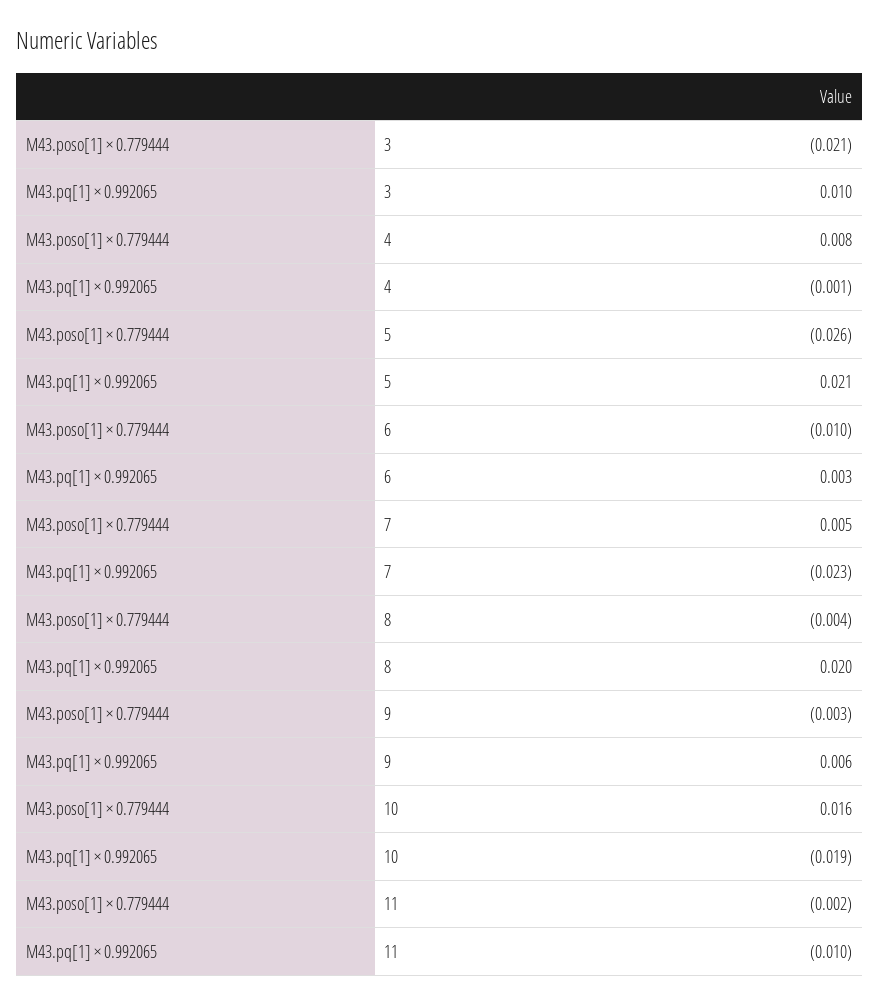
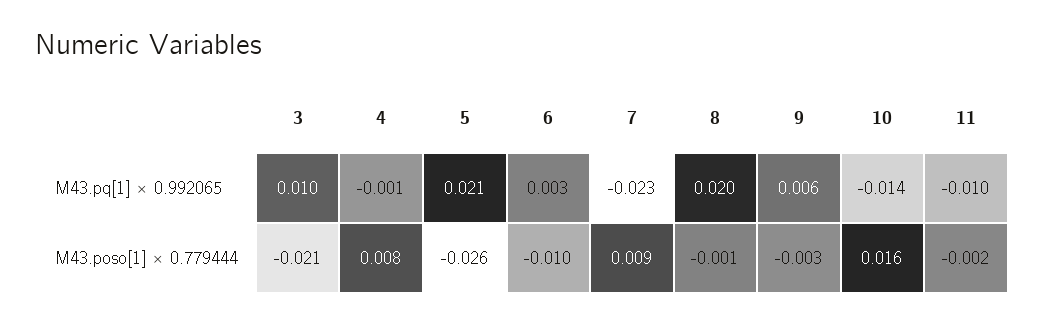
M43.poso[1] × 0.779444, 7: 0.005 -> 0.009
M43.poso[1] × 0.779444, 8: -0.004 -> -0.001
M43.pq[1] × 0.992065, 10: -0.019 -> -0.014

